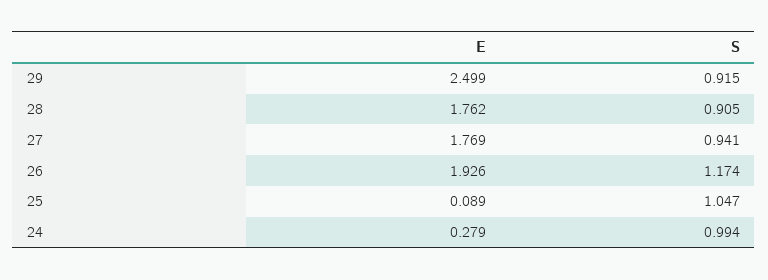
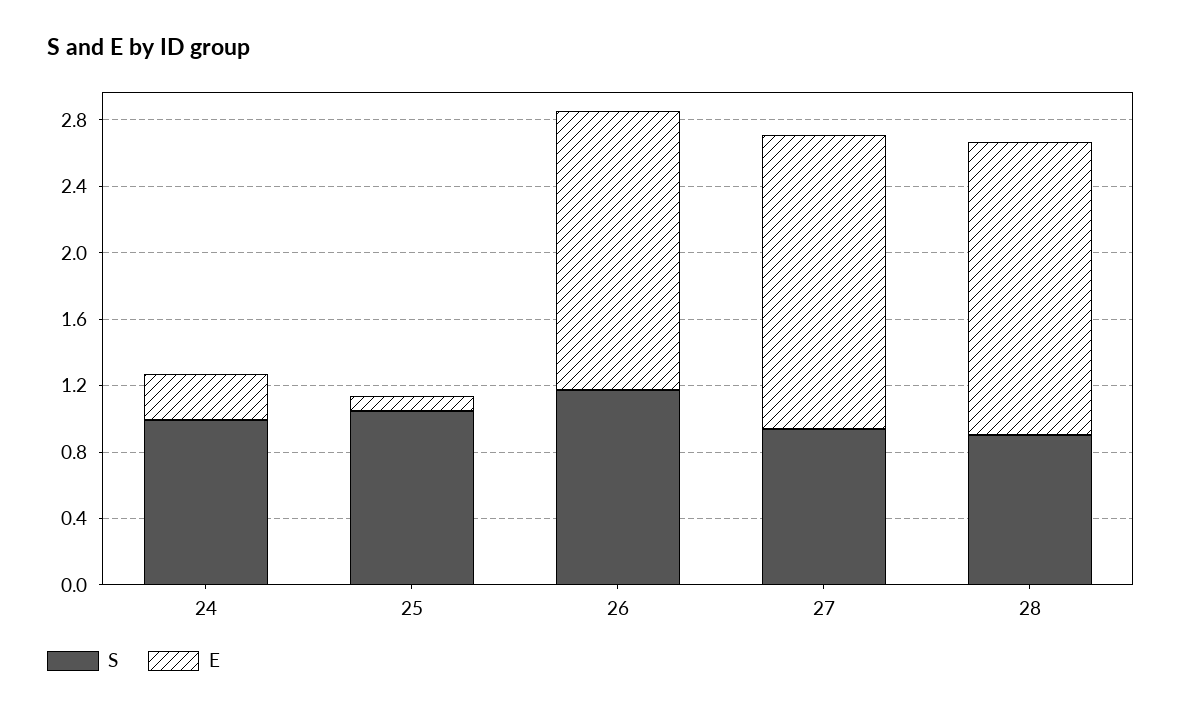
E, 29: 2.499 -> none
S, 29: 0.915 -> none
E, 26: 1.926 -> 1.7

